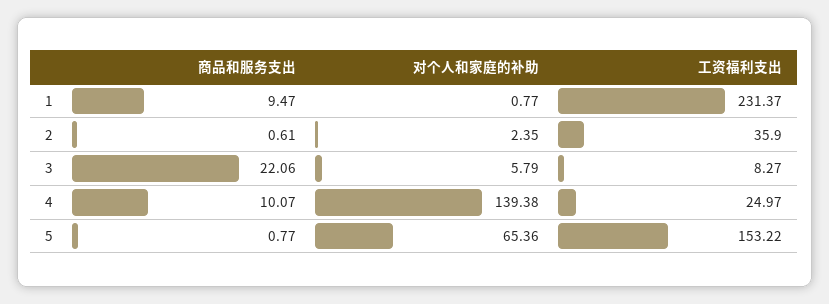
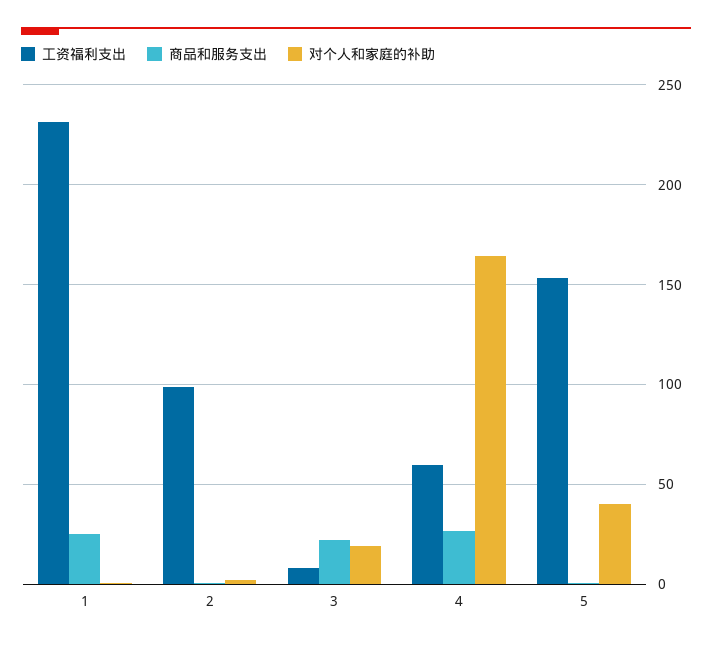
商品和服务支出, 1: 9.47 -> 25
工资福利支出, 2: 35.9 -> 100
对个人和家庭的补助, 3: 5.79 -> 20
商品和服务支出, 4: 10.07 -> 25
对个人和家庭的补助, 4: 139.38 -> 165
工资福利支出, 4: 24.97 -> 60
对个人和家庭的补助, 5: 65.36 -> 40

